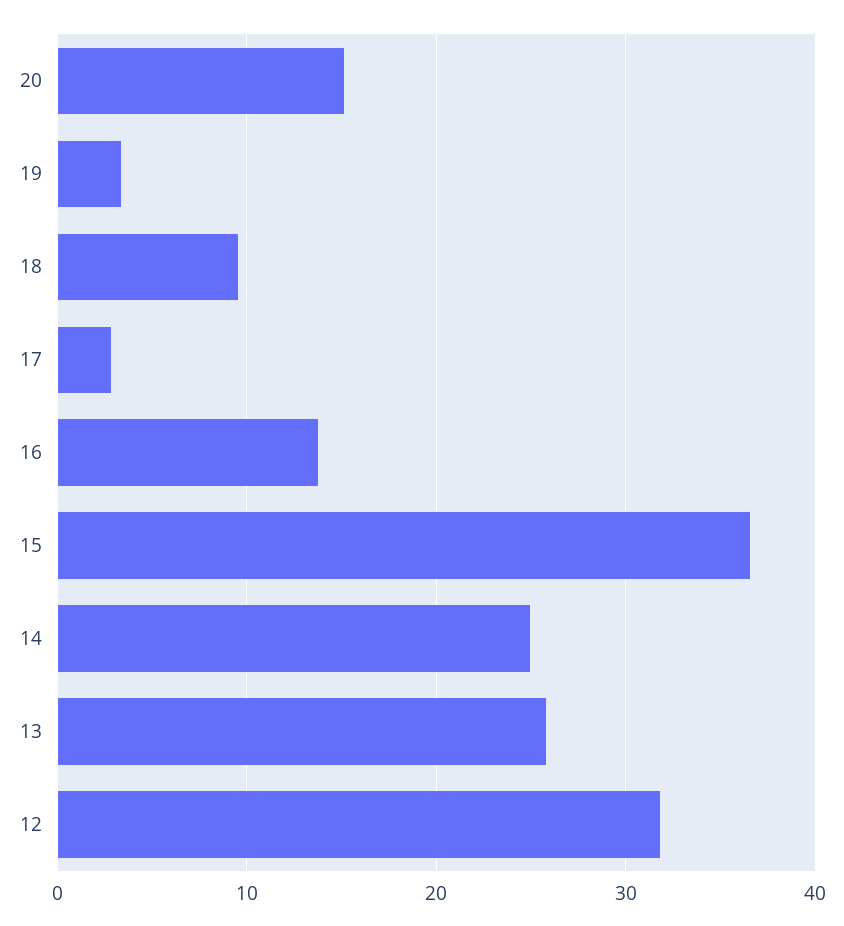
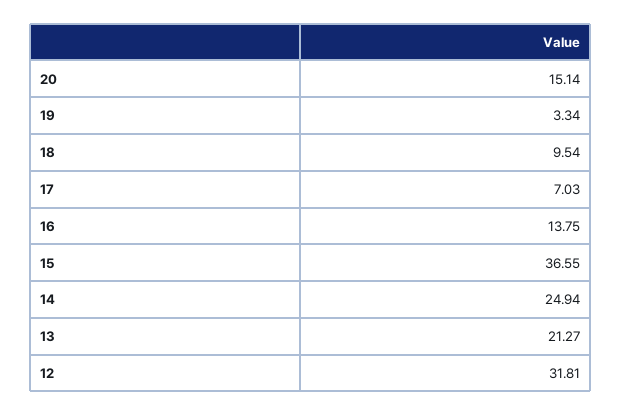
17: 3 -> 7.03
13: 26 -> 21.27

